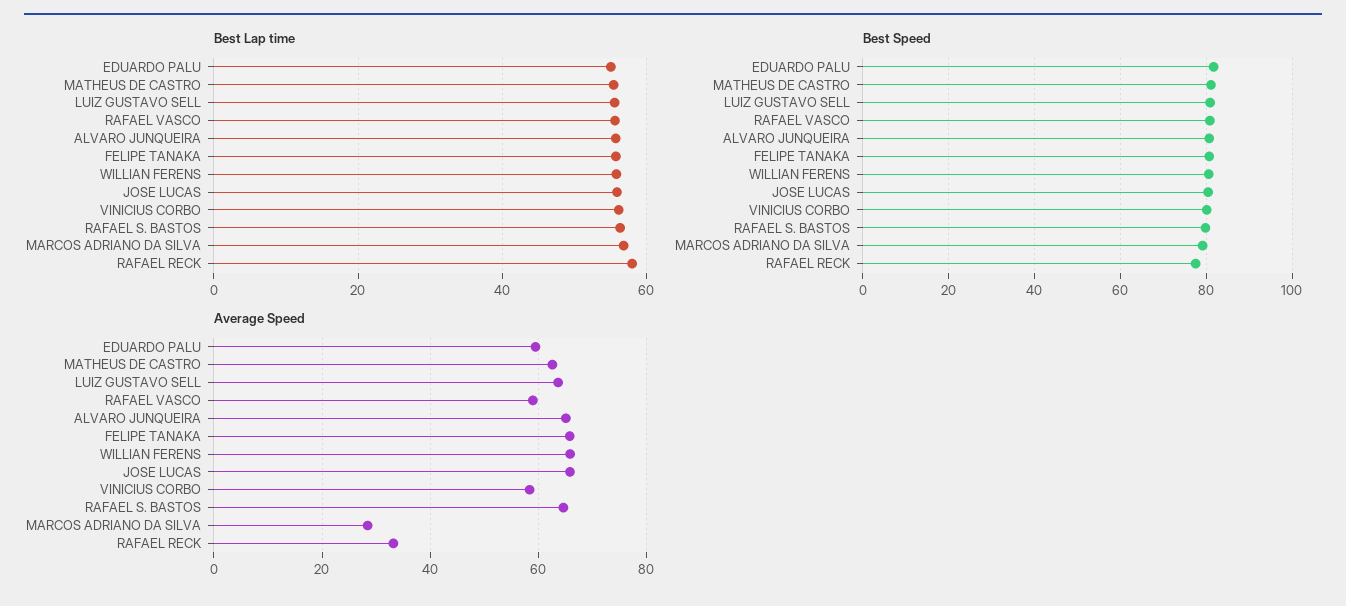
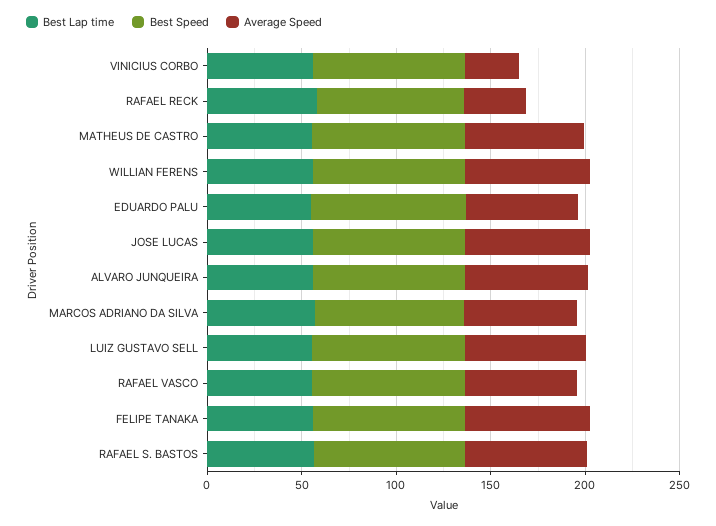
Average Speed, VINICIUS CORBO: 58 -> 30
Average Speed, MARCOS ADRIANO DA SILVA: 28 -> 60

